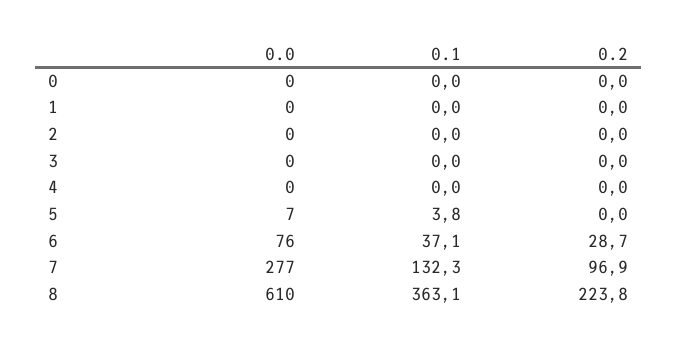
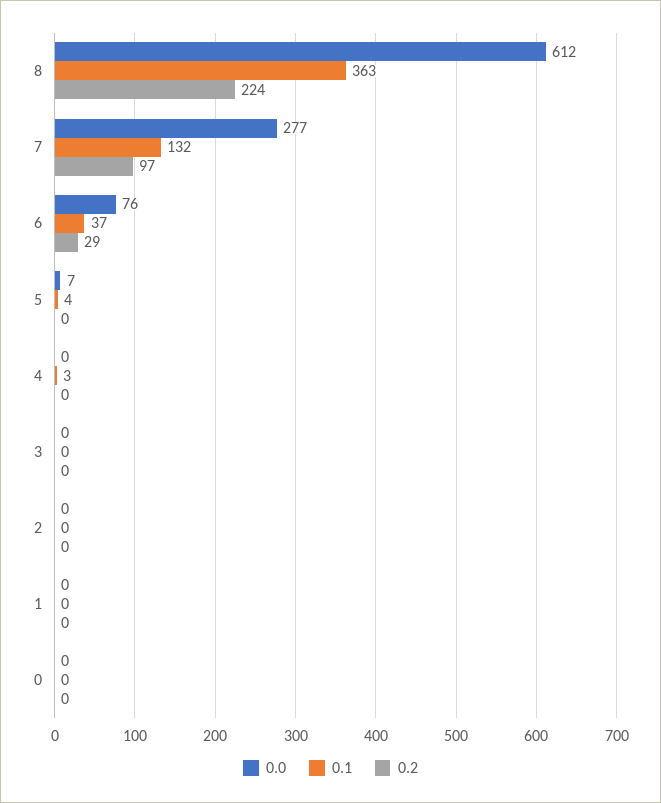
0.1, 4: 0 -> 3
0.0, 8: 610 -> 612

